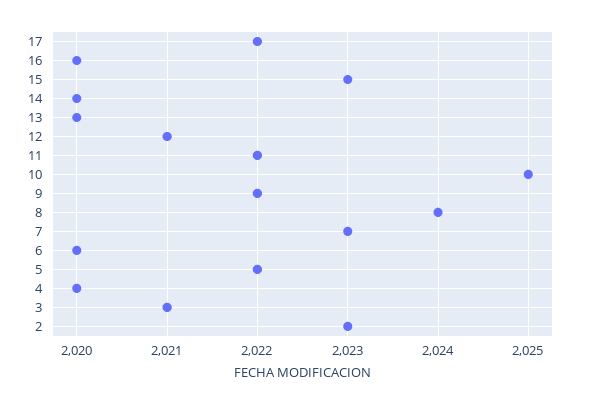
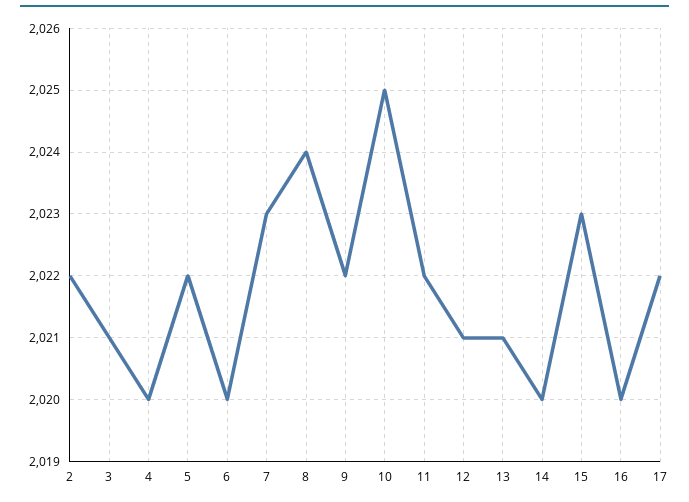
13: 2020 -> 2021
2: 2023 -> 2022

